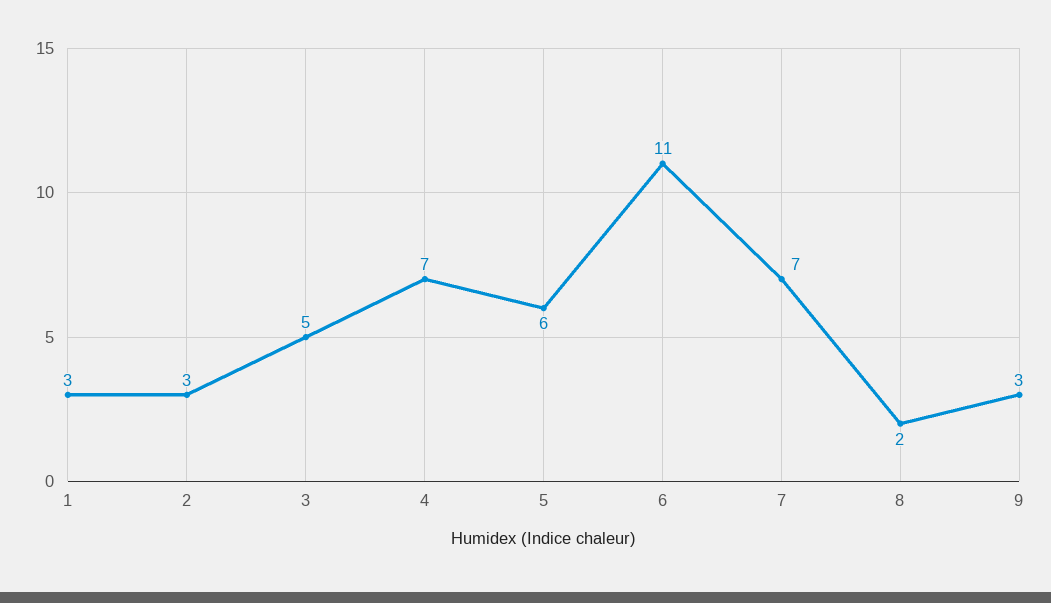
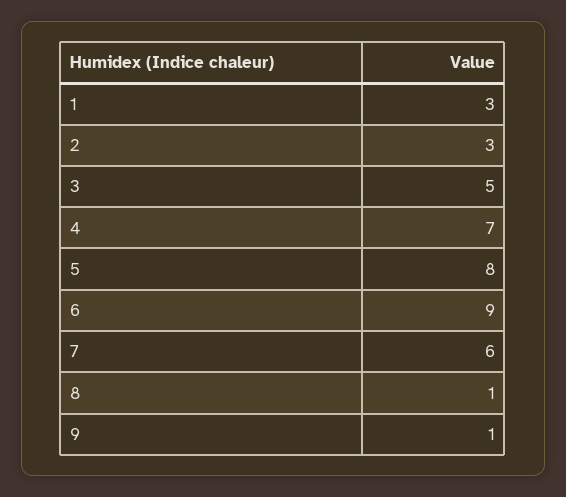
5: 6 -> 8
6: 11 -> 9
7: 7 -> 6
8: 2 -> 1
9: 3 -> 1

